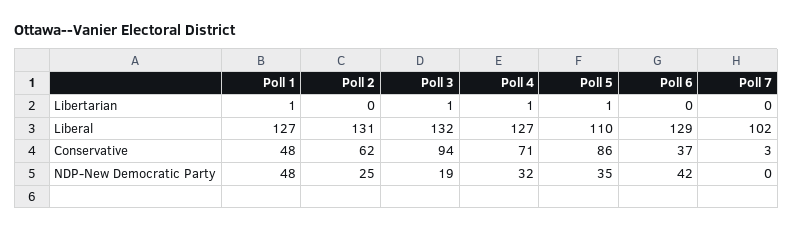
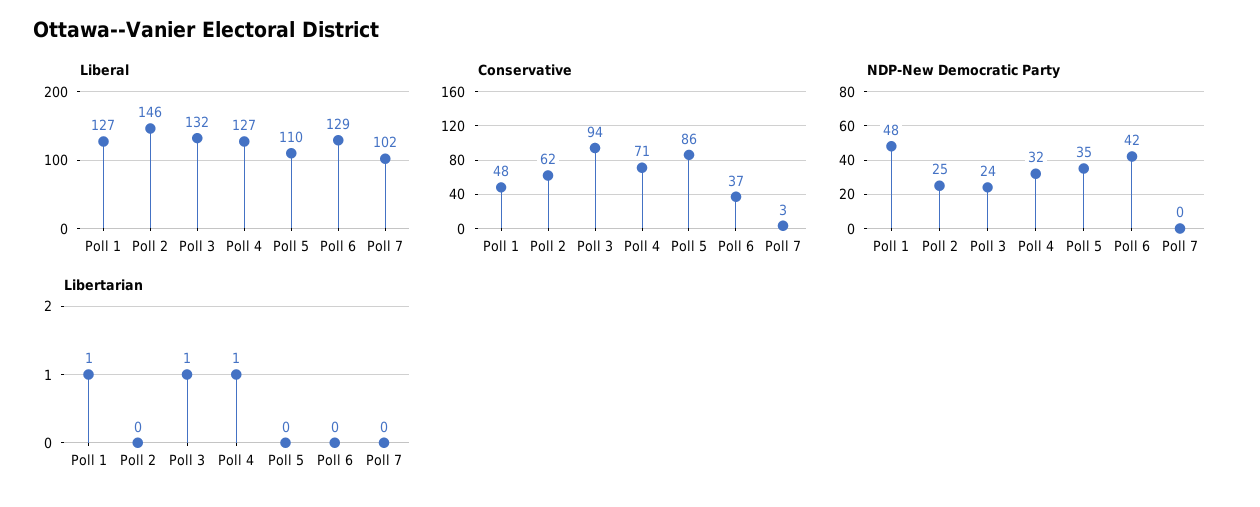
Libertarian, Poll 5: 1 -> 0
Liberal, Poll 2: 131 -> 146
NDP-New Democratic Party, Poll 3: 19 -> 24

